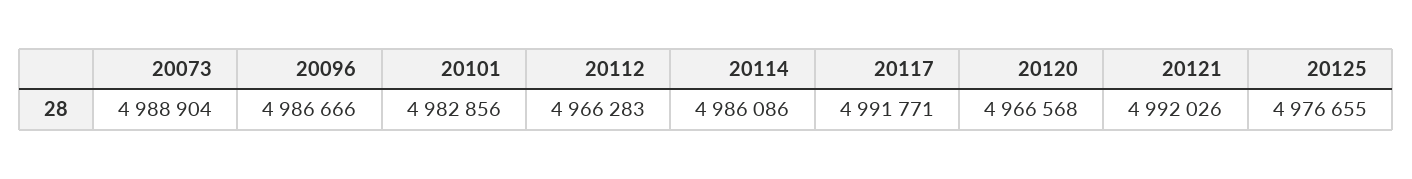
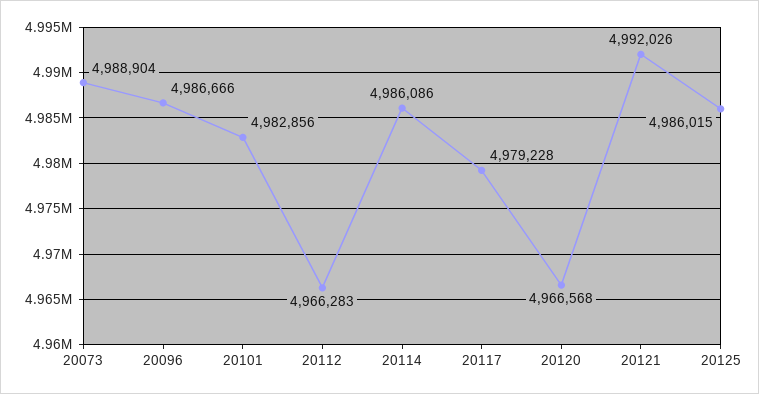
20117: 4991771 -> 4979228
20125: 4976655 -> 4986015

